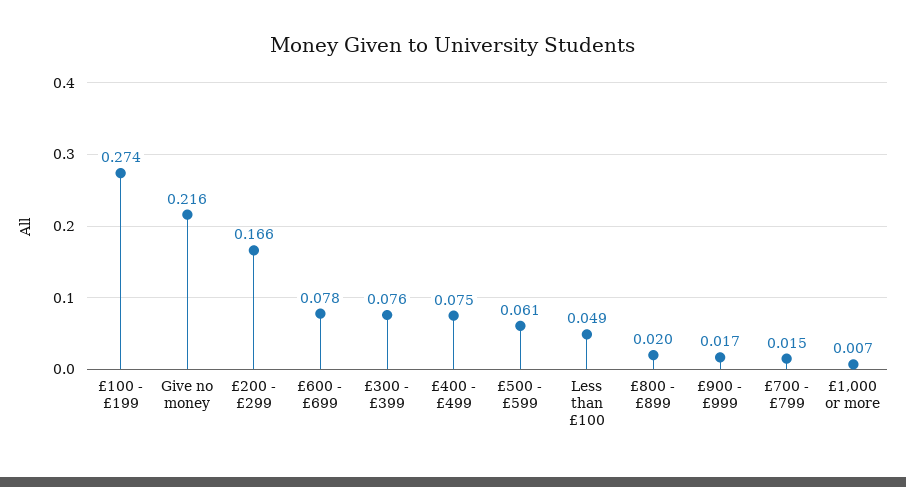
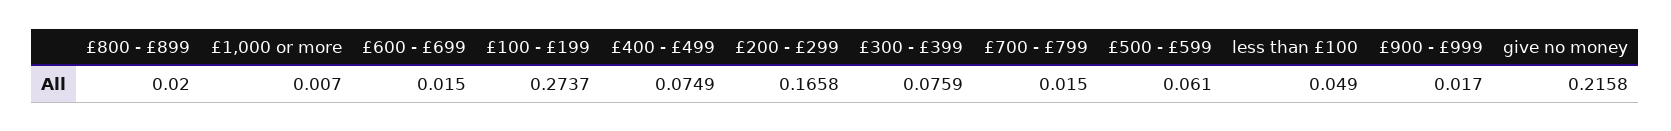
£600 - £699: 0.078 -> 0.015

